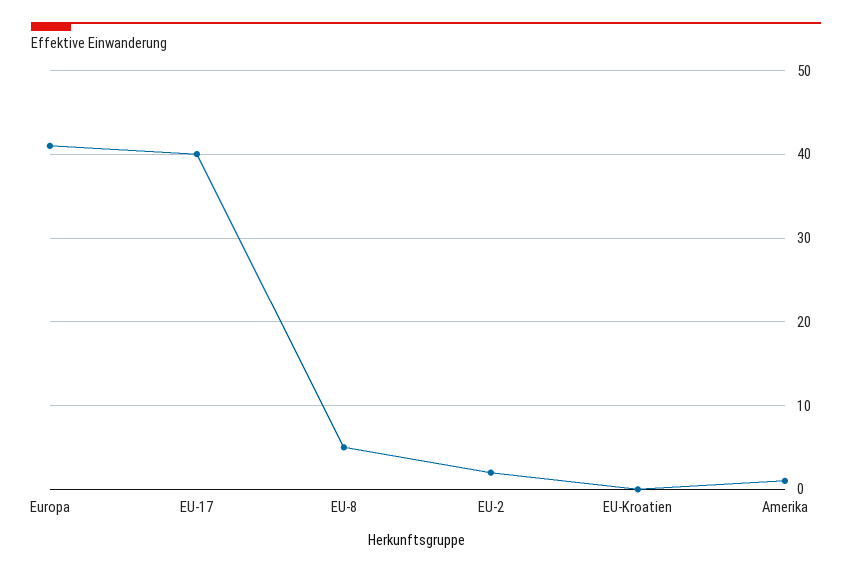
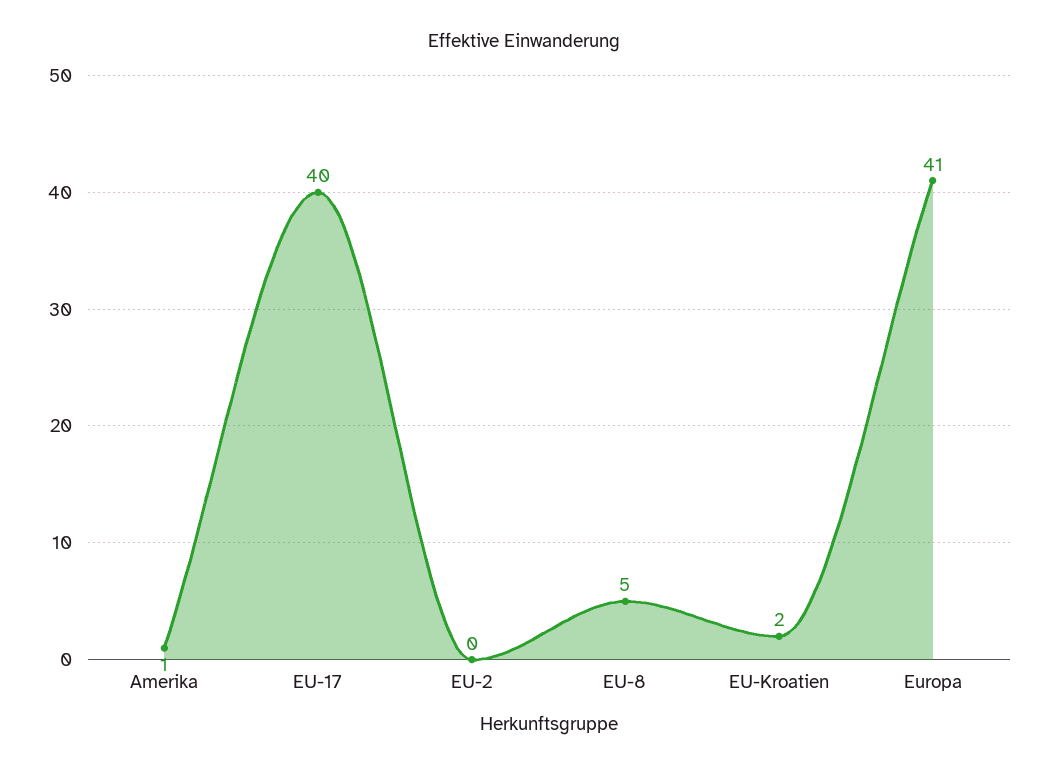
EU-2: 2 -> 0
EU-Kroatien: 0 -> 2

